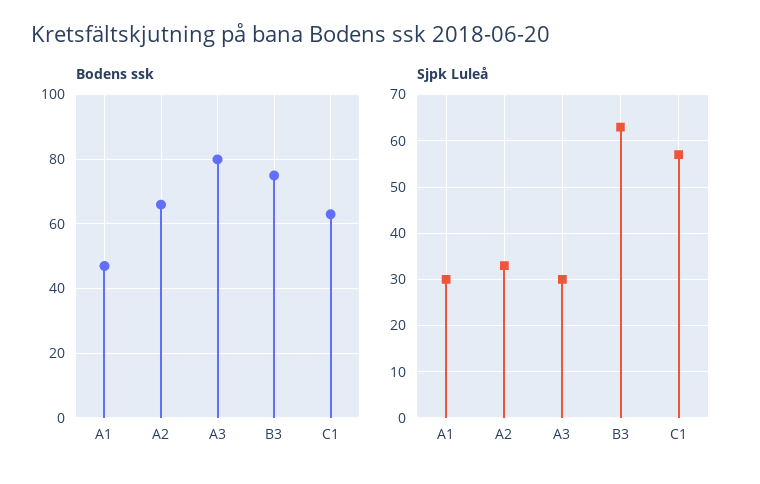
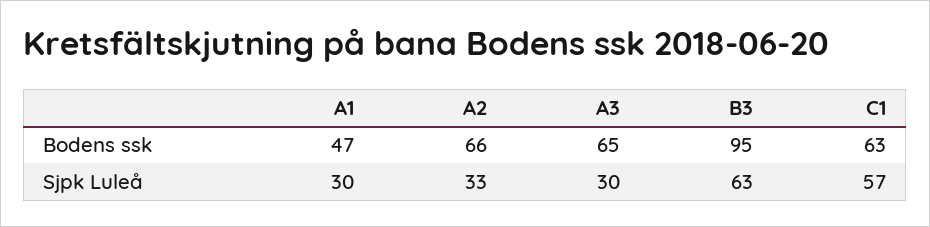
Bodens ssk, A3: 80 -> 65
Bodens ssk, B3: 75 -> 95

